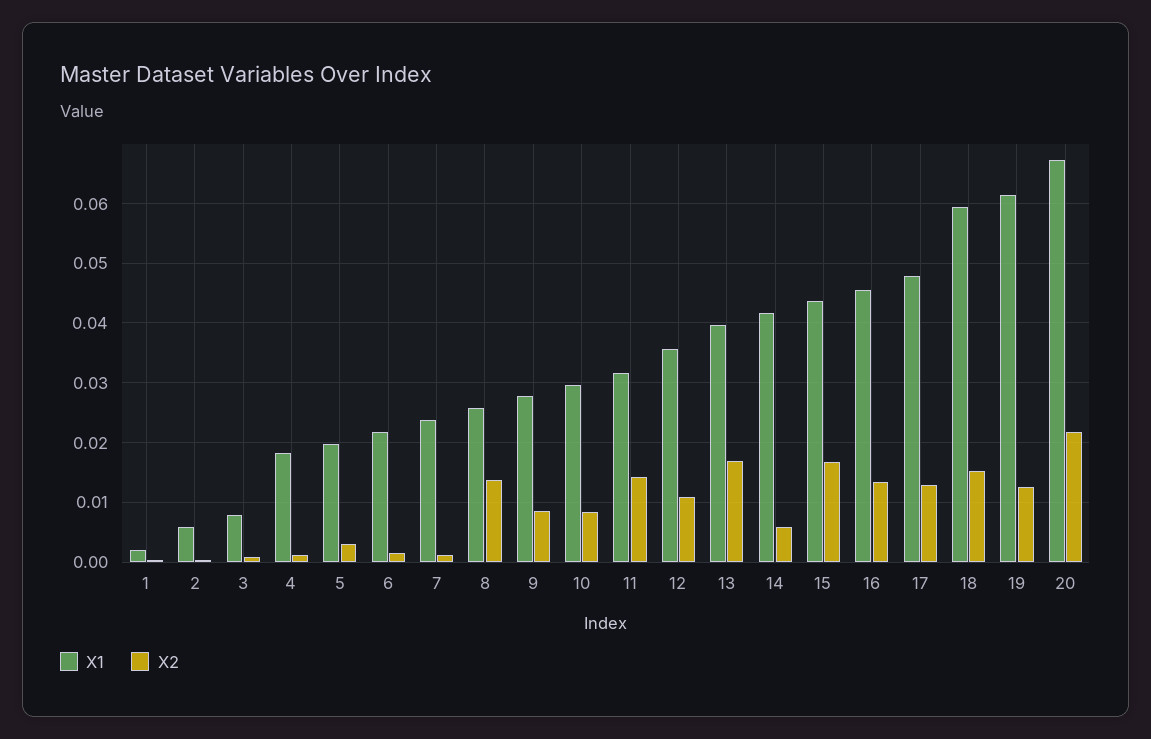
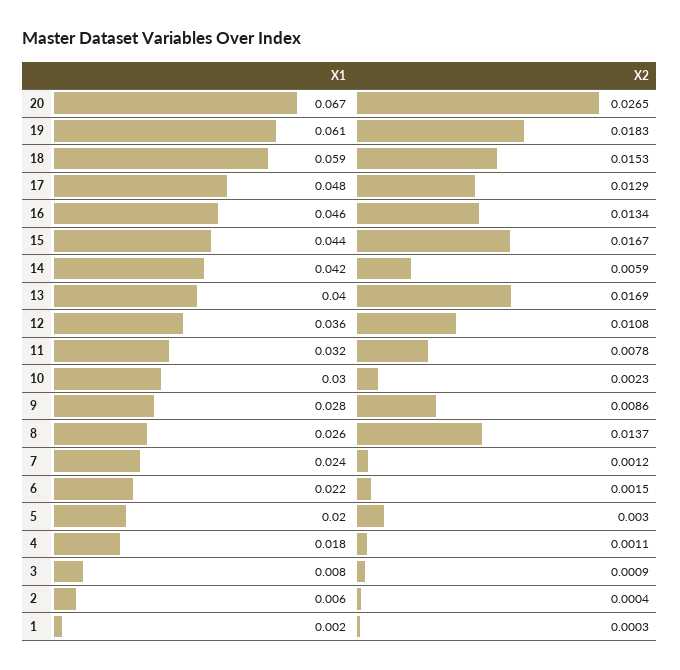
X2, 10: 0.008 -> 0.0023
X2, 11: 0.014 -> 0.0078
X2, 19: 0.012 -> 0.0183
X2, 20: 0.022 -> 0.0265

